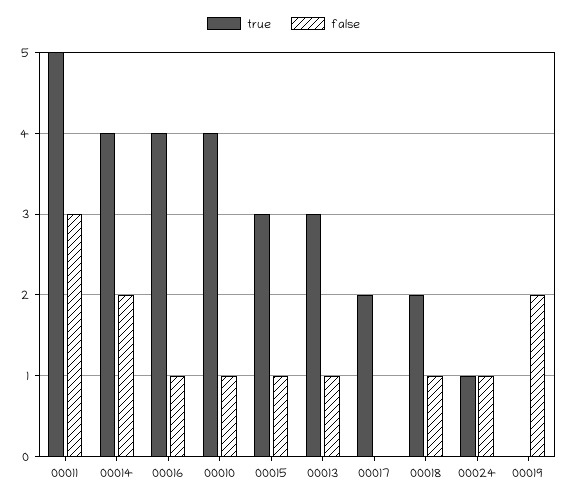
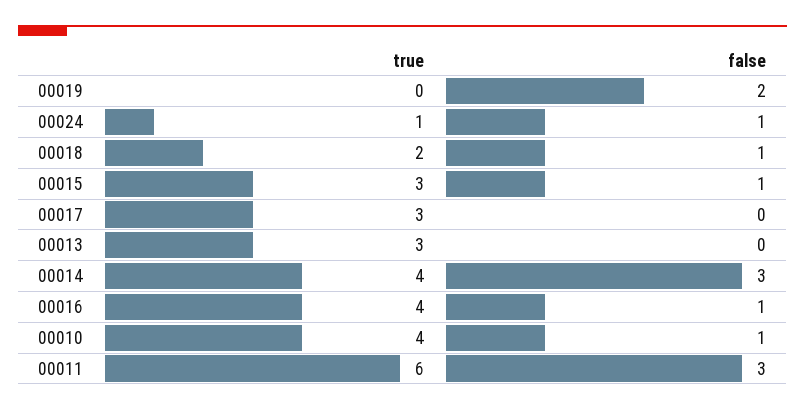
true, 00011: 5 -> 6
false, 00014: 2 -> 3
false, 00013: 1 -> 0
true, 00017: 2 -> 3

